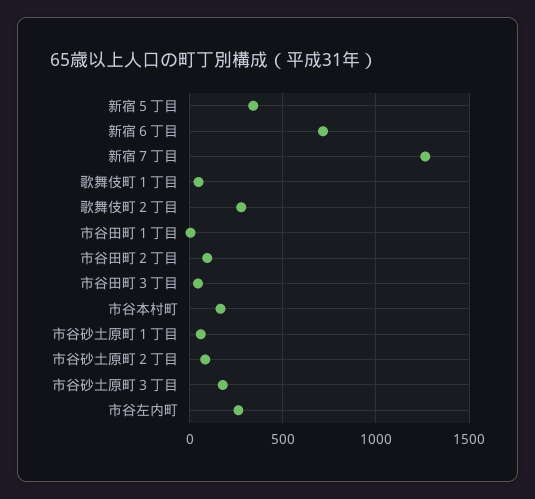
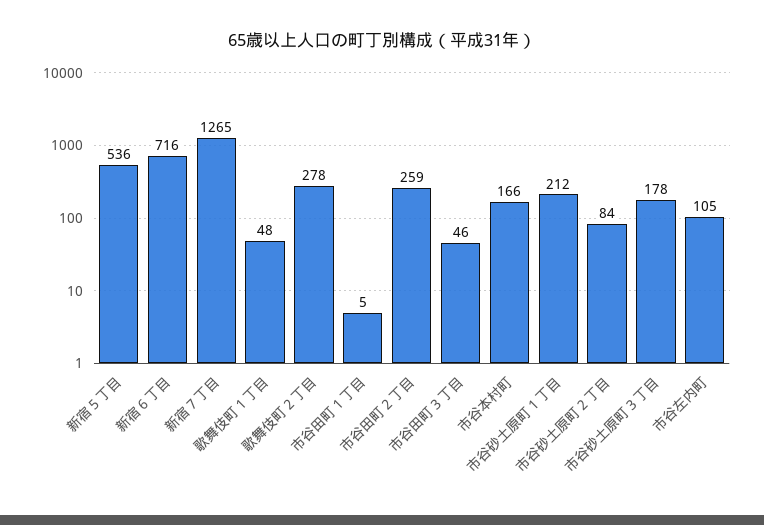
新宿５丁目: 350 -> 536
市谷田町２丁目: 100 -> 259
市谷砂土原町１丁目: 50 -> 212
市谷左内町: 250 -> 105

